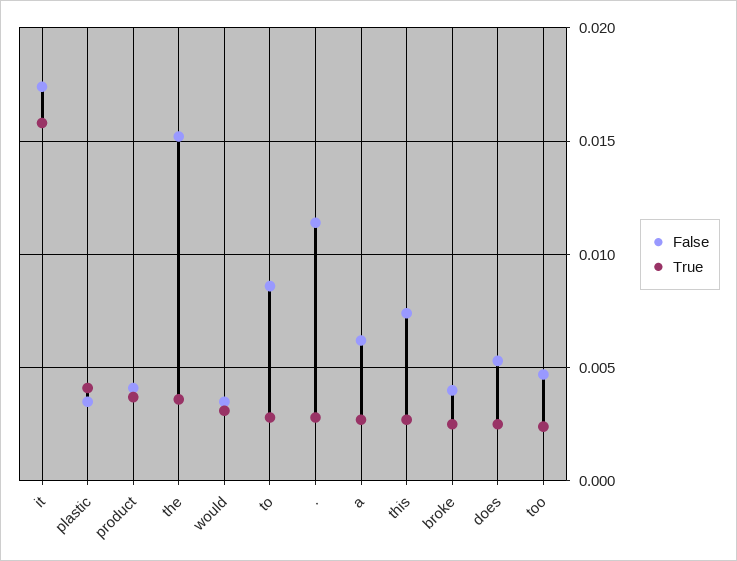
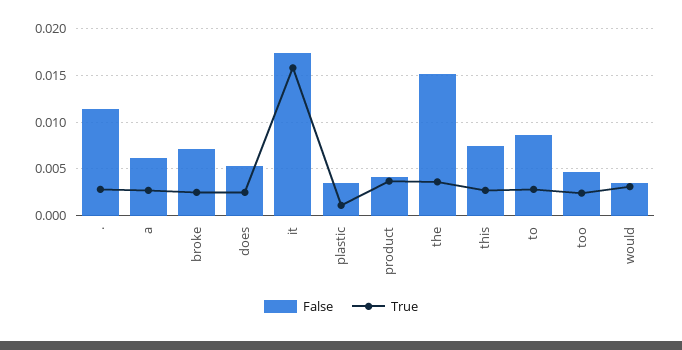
True, plastic: 0.004 -> 0.001
False, broke: 0.004 -> 0.007

